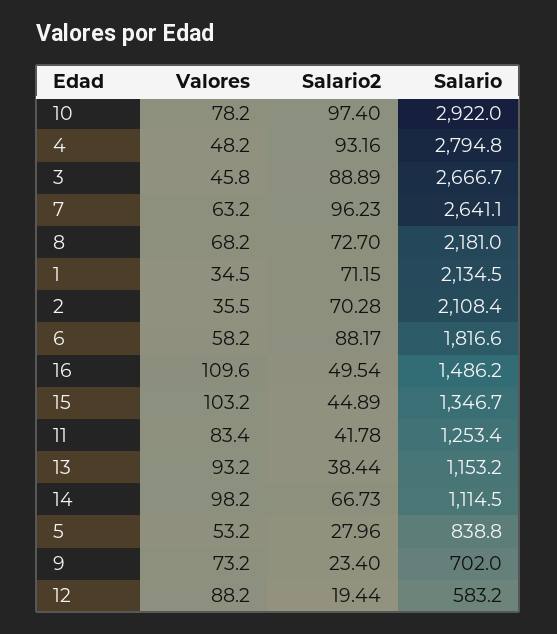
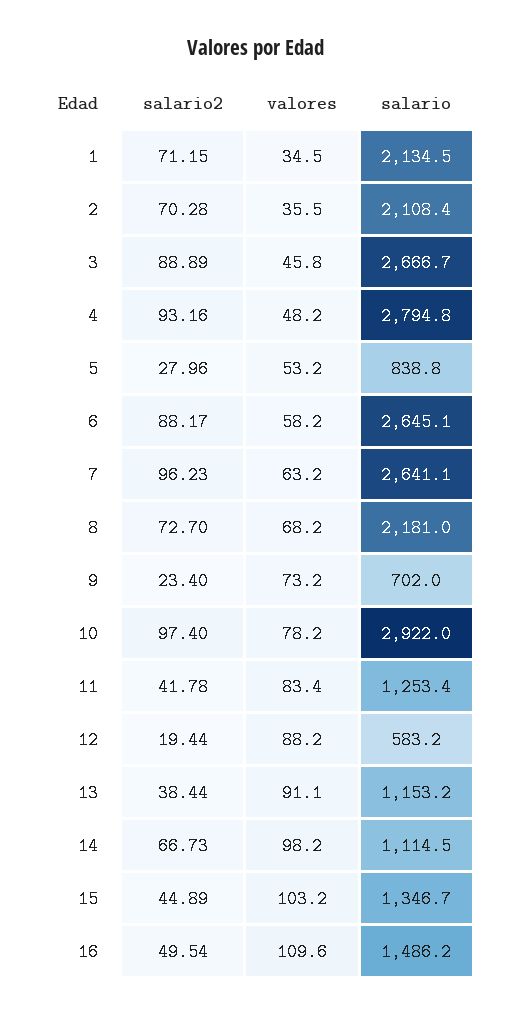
Salario, 6: 1816.6 -> 2645.1
Valores, 13: 93.2 -> 91.1

